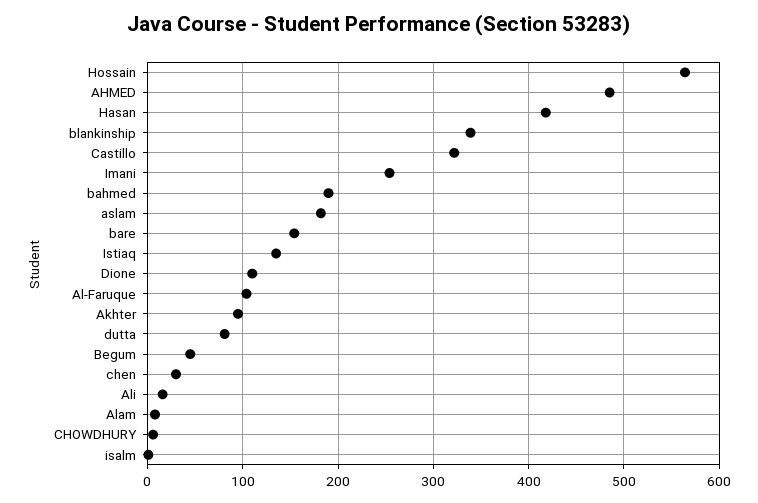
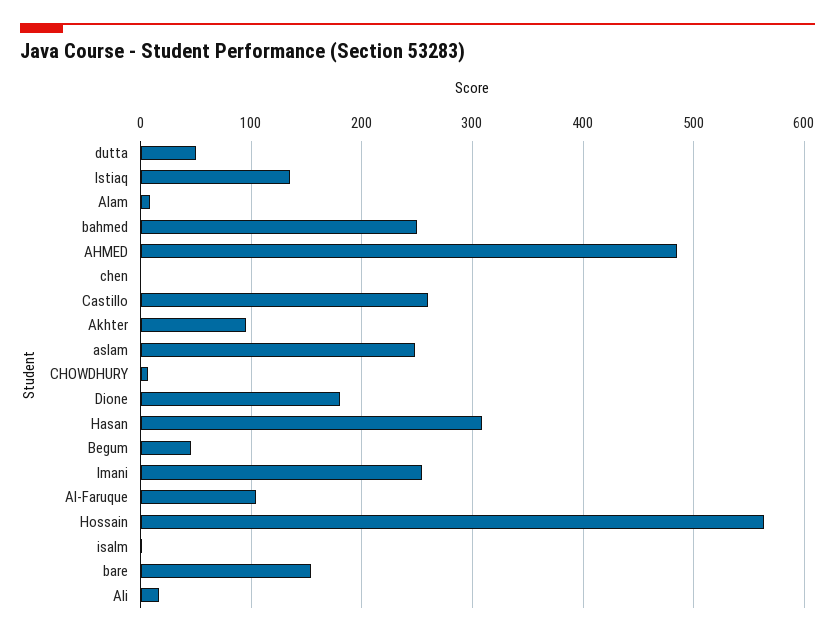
Hasan: 420 -> 310
blankinship: 340 -> none
Castillo: 320 -> 260
bahmed: 190 -> 250
aslam: 180 -> 250
Dione: 110 -> 180
dutta: 80 -> 50
chen: 30 -> 0

